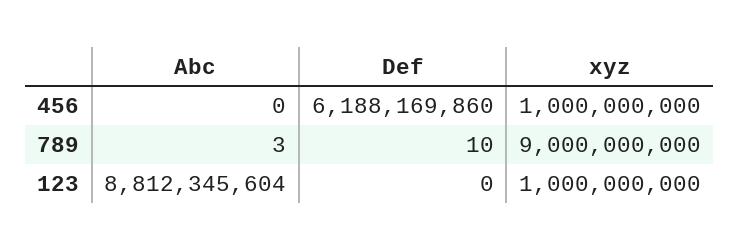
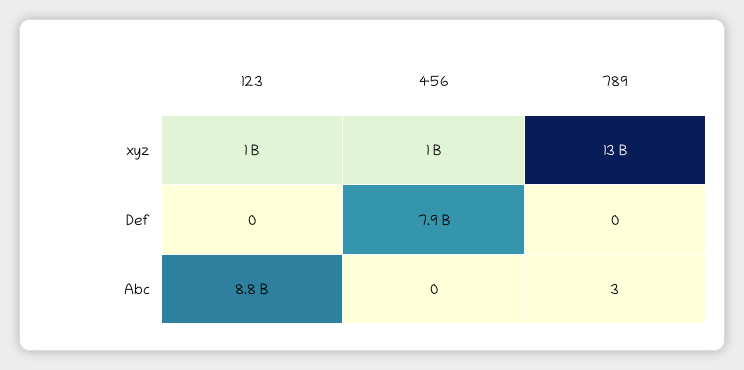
Def, 456: 6188169860 -> 7900000000
Def, 789: 10 -> 0
xyz, 789: 9000000000 -> 13000000000

